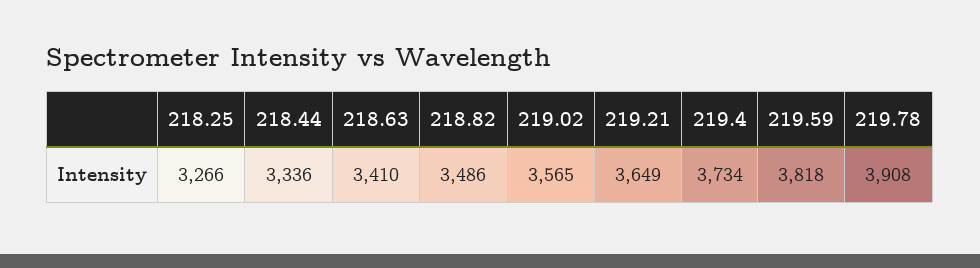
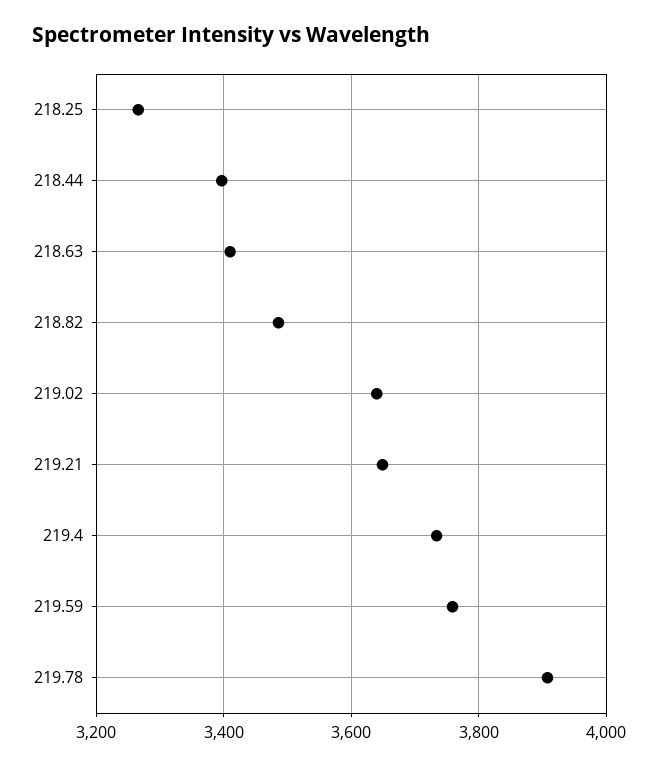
218.44: 3336 -> 3400
219.02: 3565 -> 3640
219.59: 3818 -> 3760

